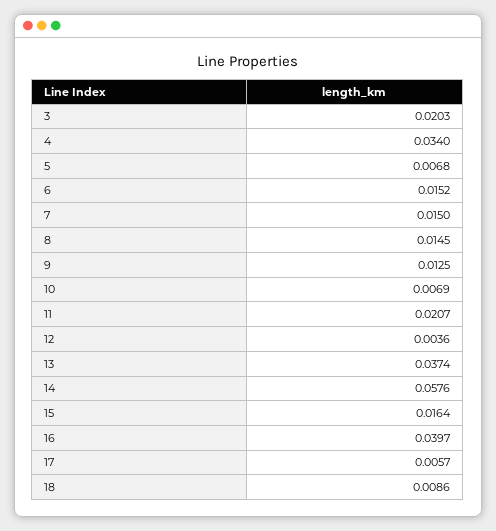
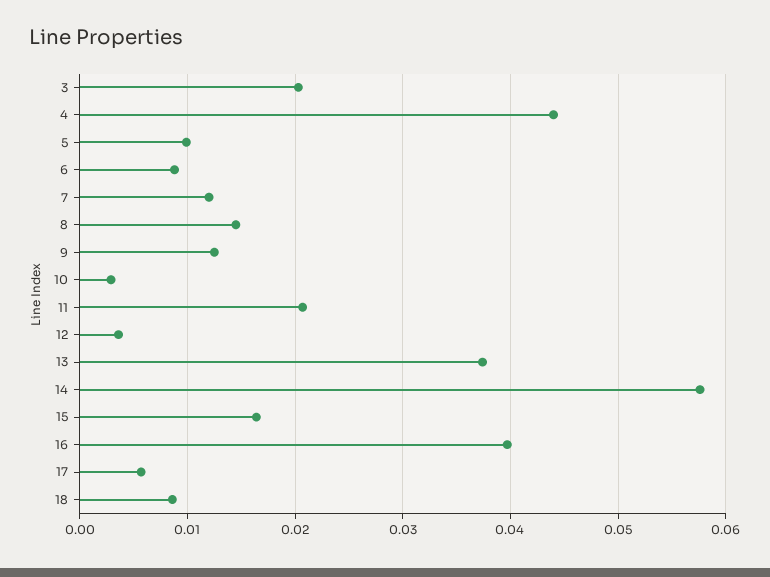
4: 0.034 -> 0.044
5: 0.0068 -> 0.01
6: 0.0152 -> 0.009
7: 0.015 -> 0.012
10: 0.0069 -> 0.003

